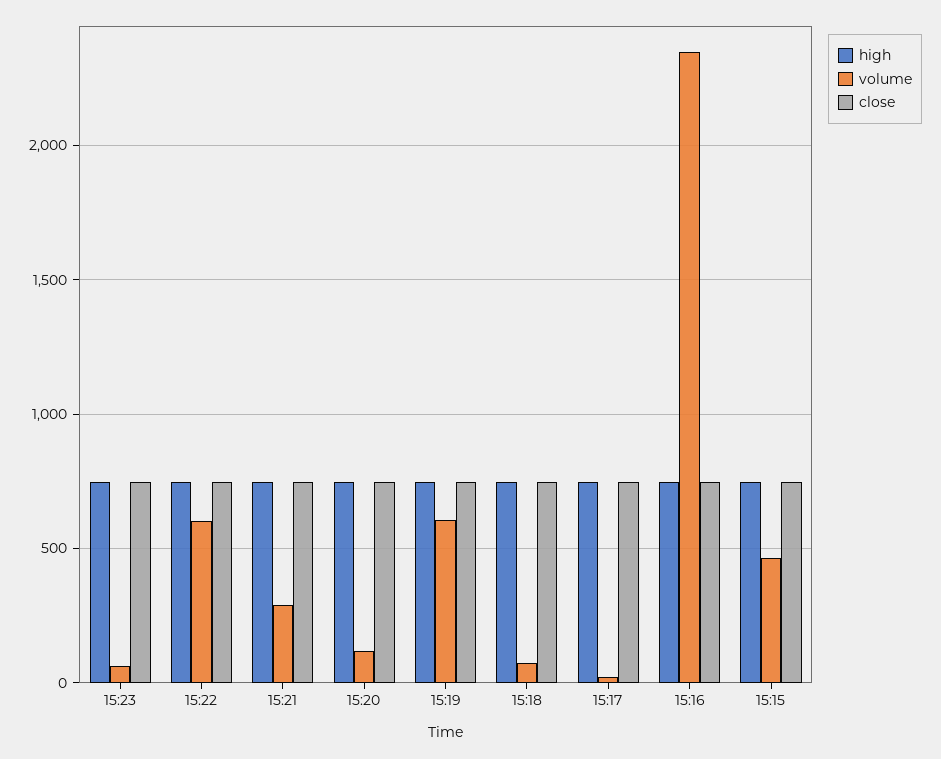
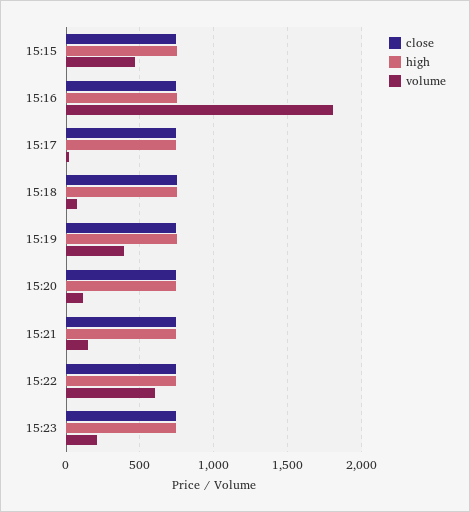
volume, 15:23: 50 -> 200
volume, 15:21: 300 -> 150
volume, 15:19: 600 -> 400
volume, 15:16: 2350 -> 1800

